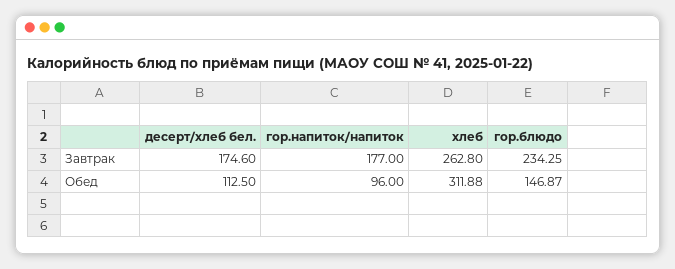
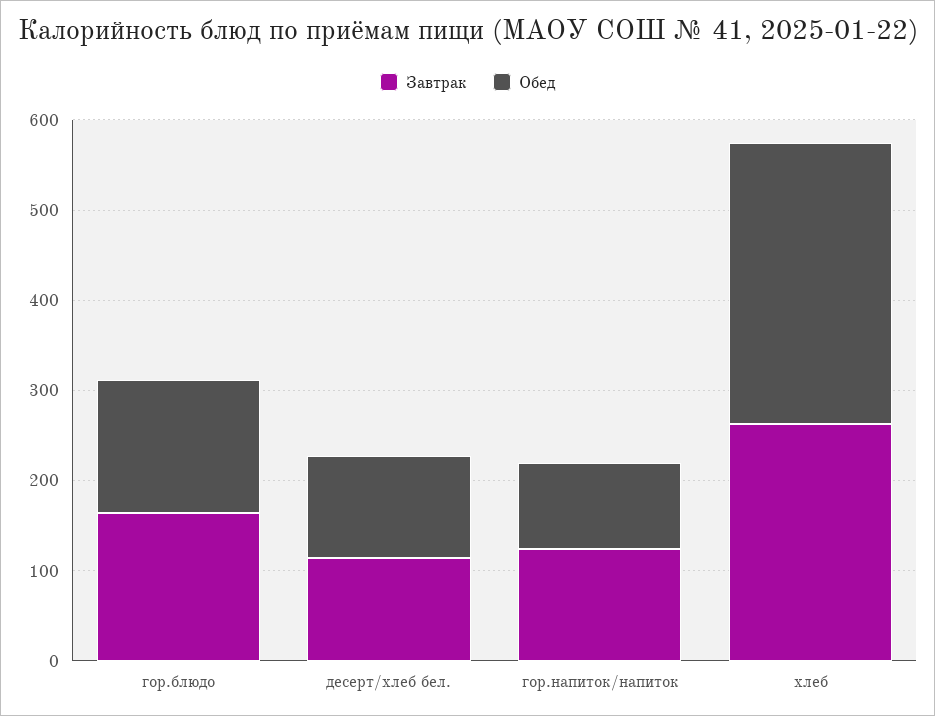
Завтрак, десерт/хлеб бел.: 174.6 -> 120
Завтрак, гор.напиток/напиток: 177 -> 120
Завтрак, гор.блюдо: 234.25 -> 160

